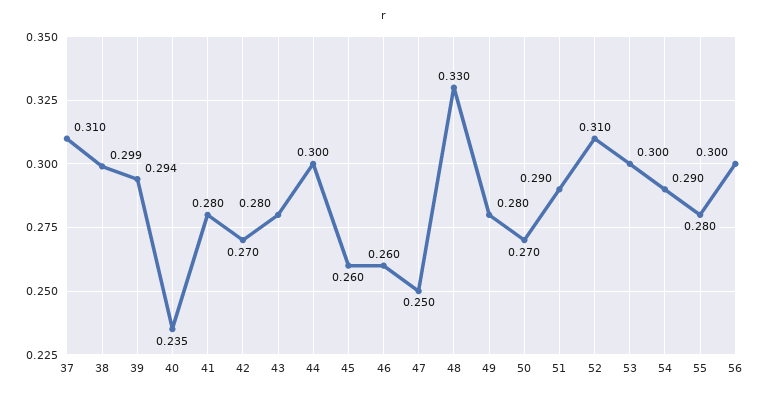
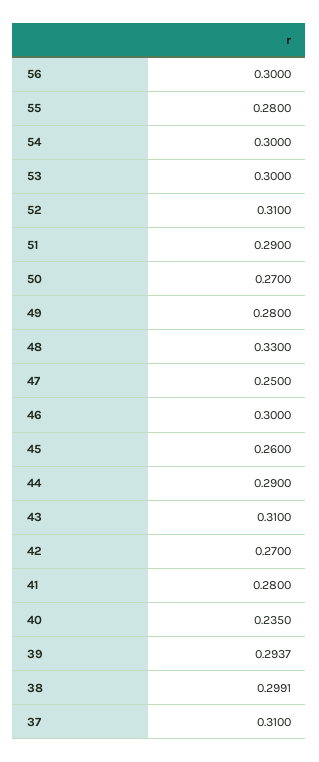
43: 0.28 -> 0.31
44: 0.3 -> 0.29
46: 0.26 -> 0.3
54: 0.29 -> 0.3

